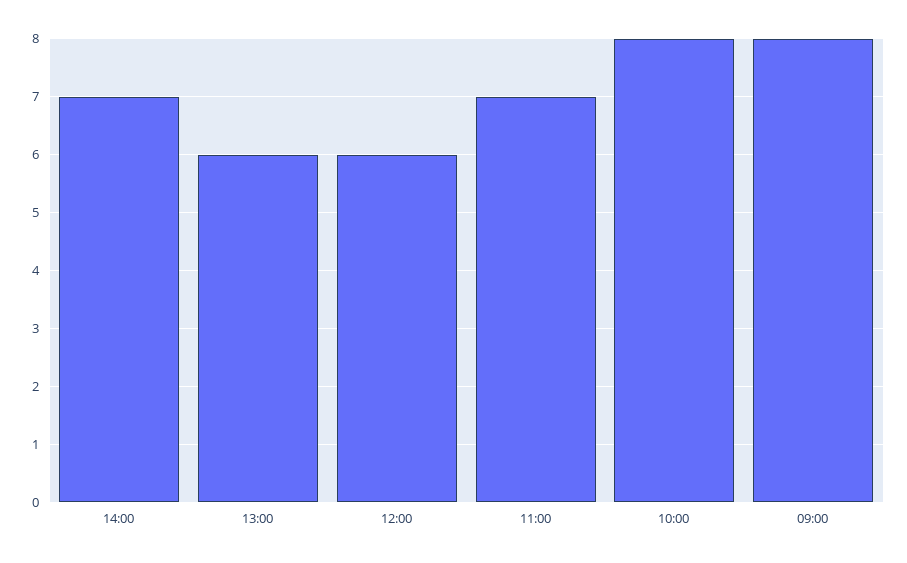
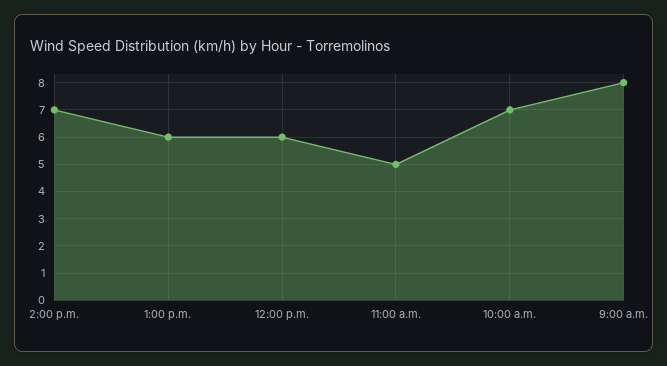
11:00: 7 -> 5
10:00: 8 -> 7

